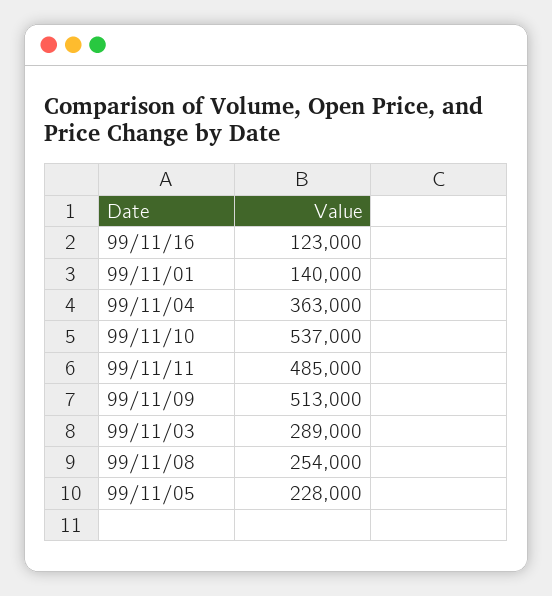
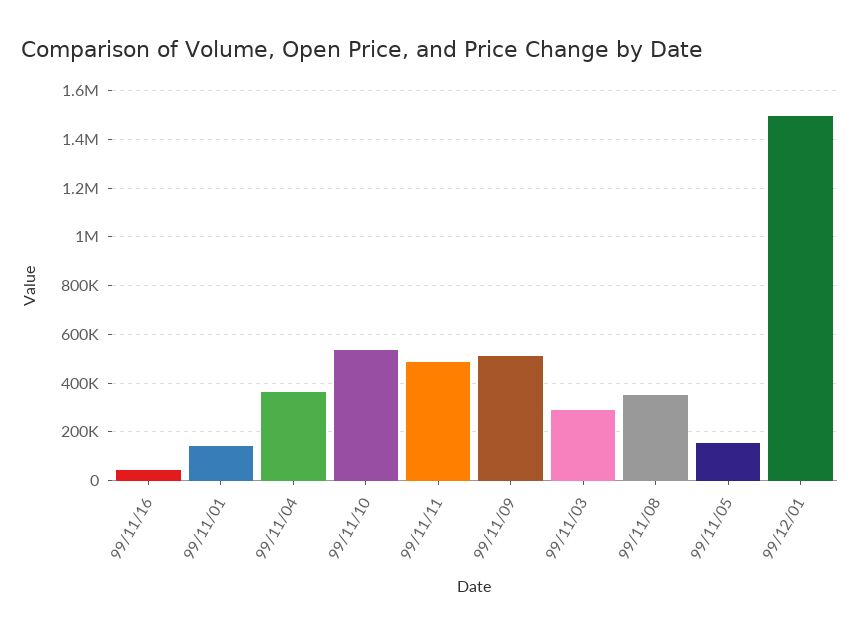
99/11/16: 123000 -> 50000
99/11/08: 254000 -> 350000
99/11/05: 228000 -> 150000
99/12/01: none -> 1500000

